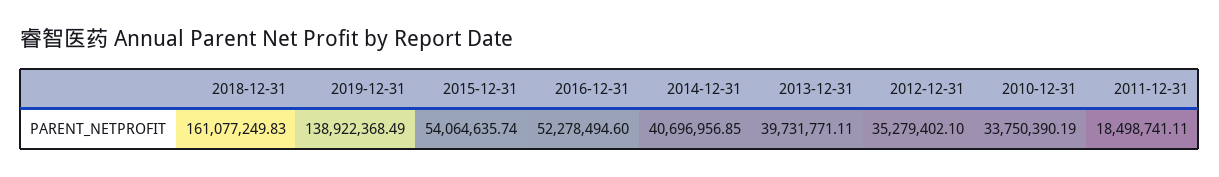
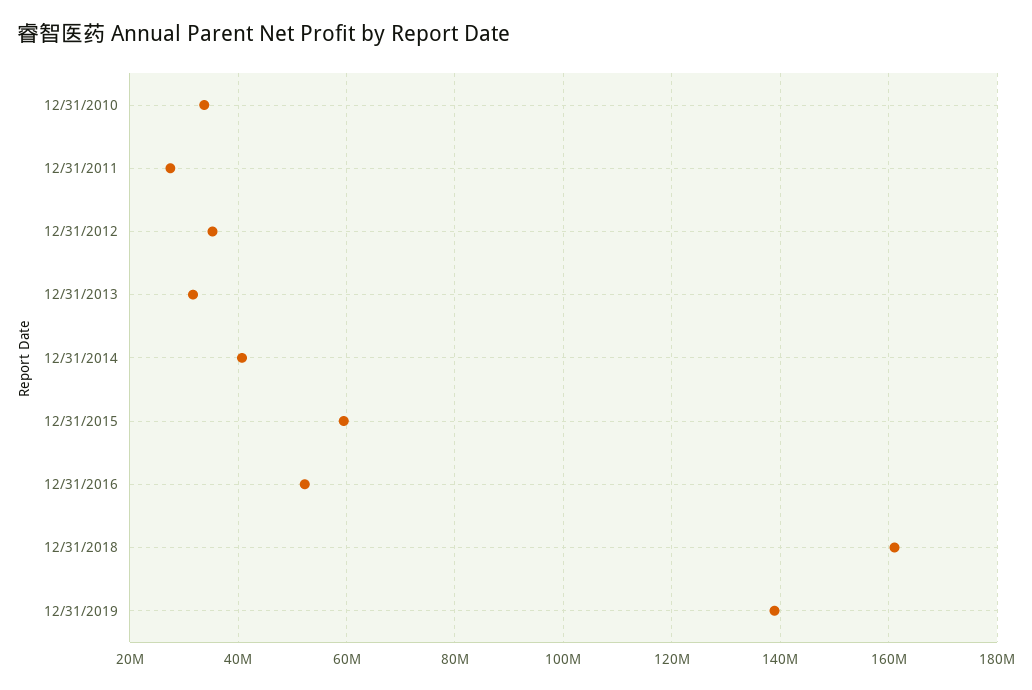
2015-12-31: 54064635.74 -> 60000000
2013-12-31: 39731771.11 -> 32000000
2011-12-31: 18498741.11 -> 28000000

